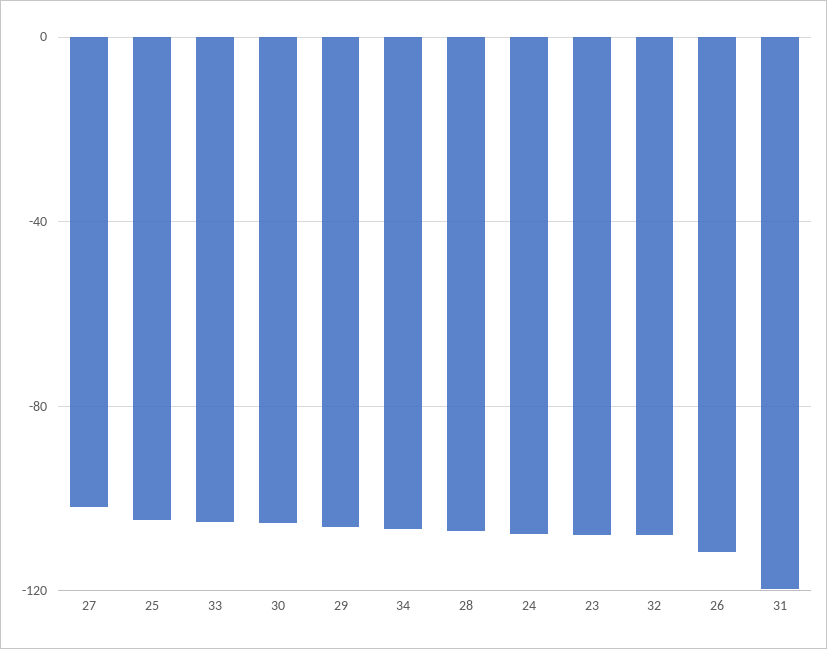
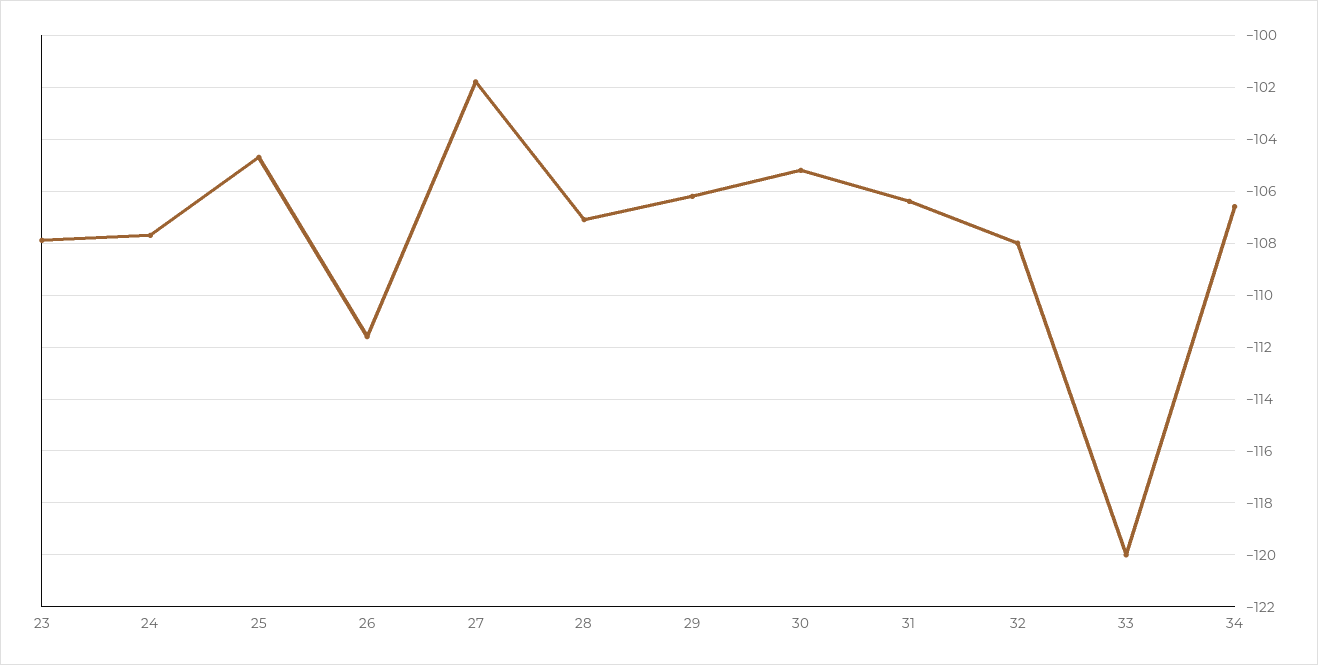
33: -105 -> -120
31: -120 -> -106.5

